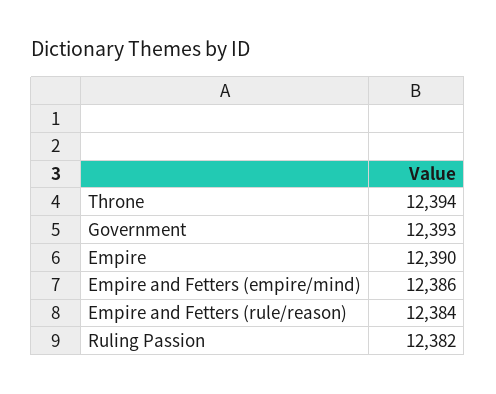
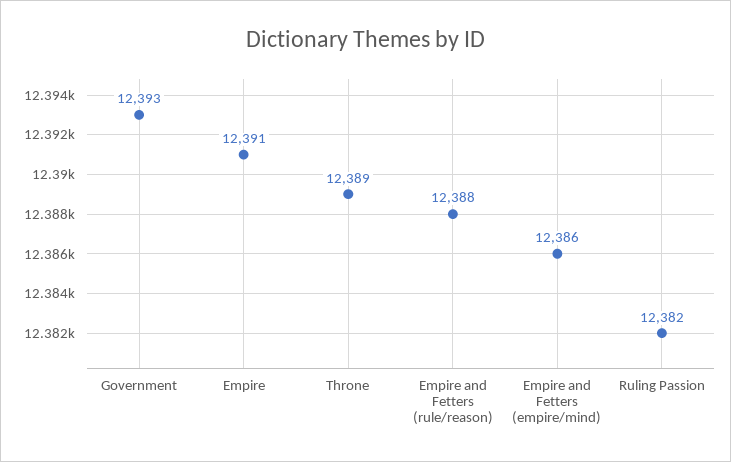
Throne: 12394 -> 12389
Empire: 12390 -> 12391
Empire and Fetters (rule/reason): 12384 -> 12388

